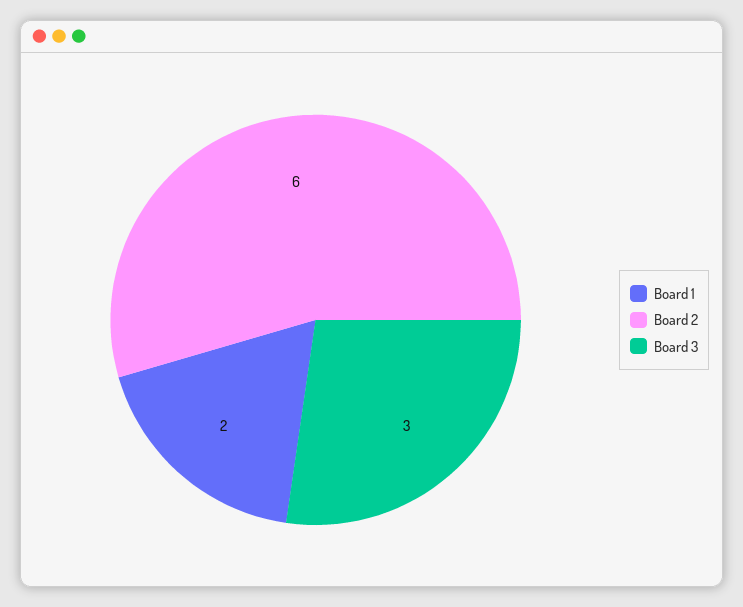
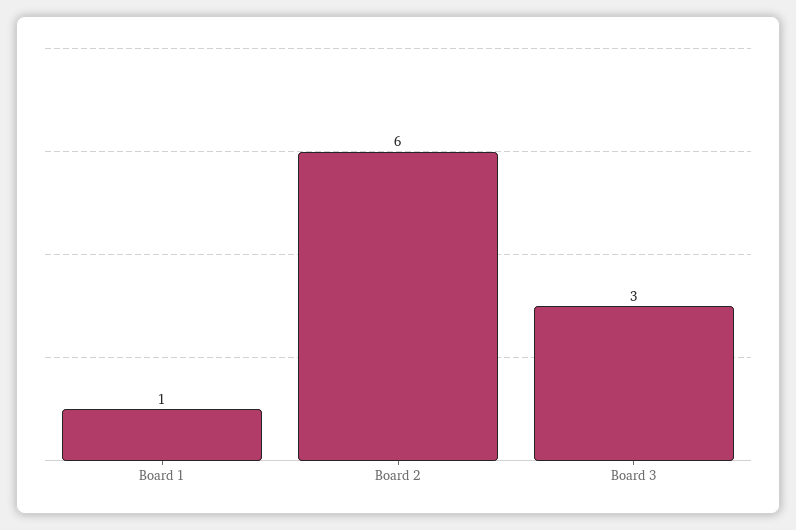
Board 1: 2 -> 1

